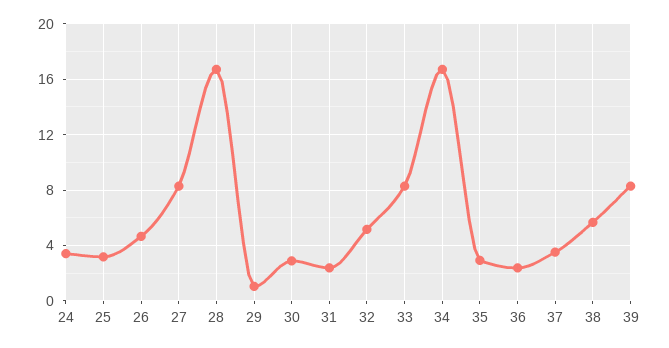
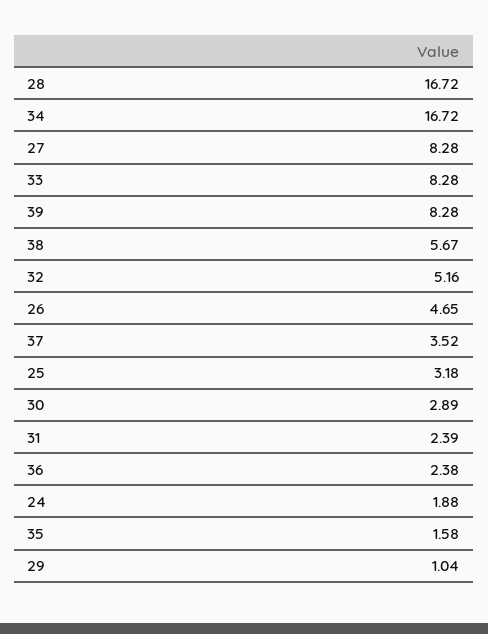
24: 3.5 -> 1.88
35: 3 -> 1.58

